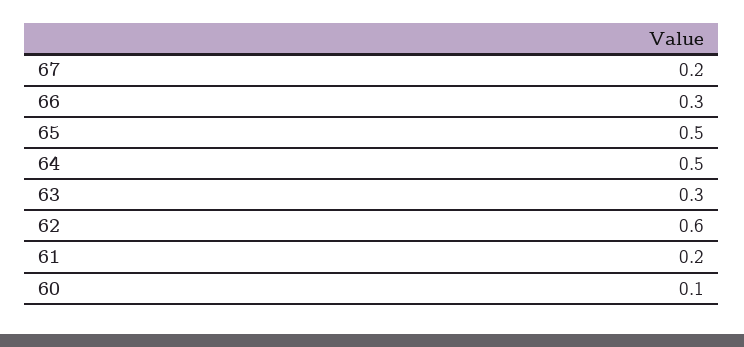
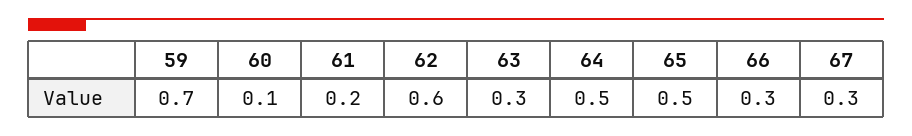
67: 0.2 -> 0.3
59: none -> 0.7

